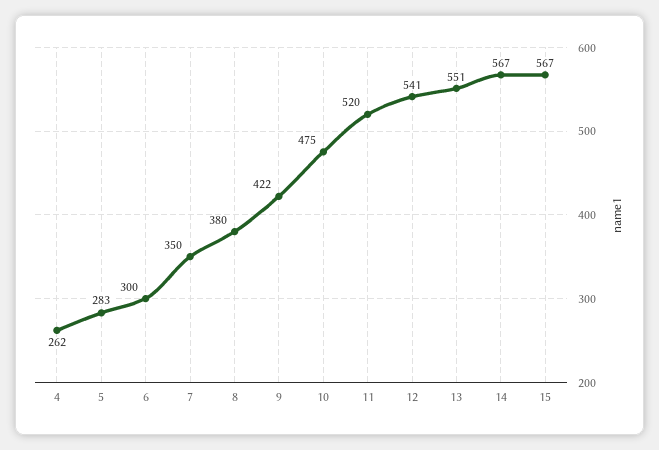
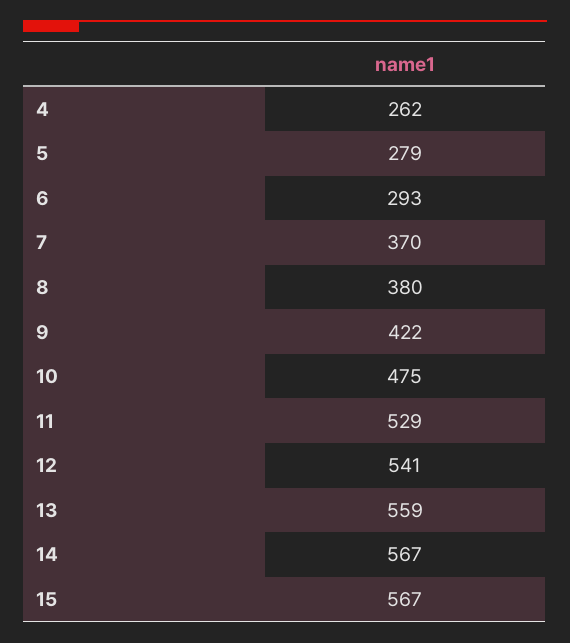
5: 283 -> 279
6: 300 -> 293
7: 350 -> 370
11: 520 -> 529
13: 551 -> 559

